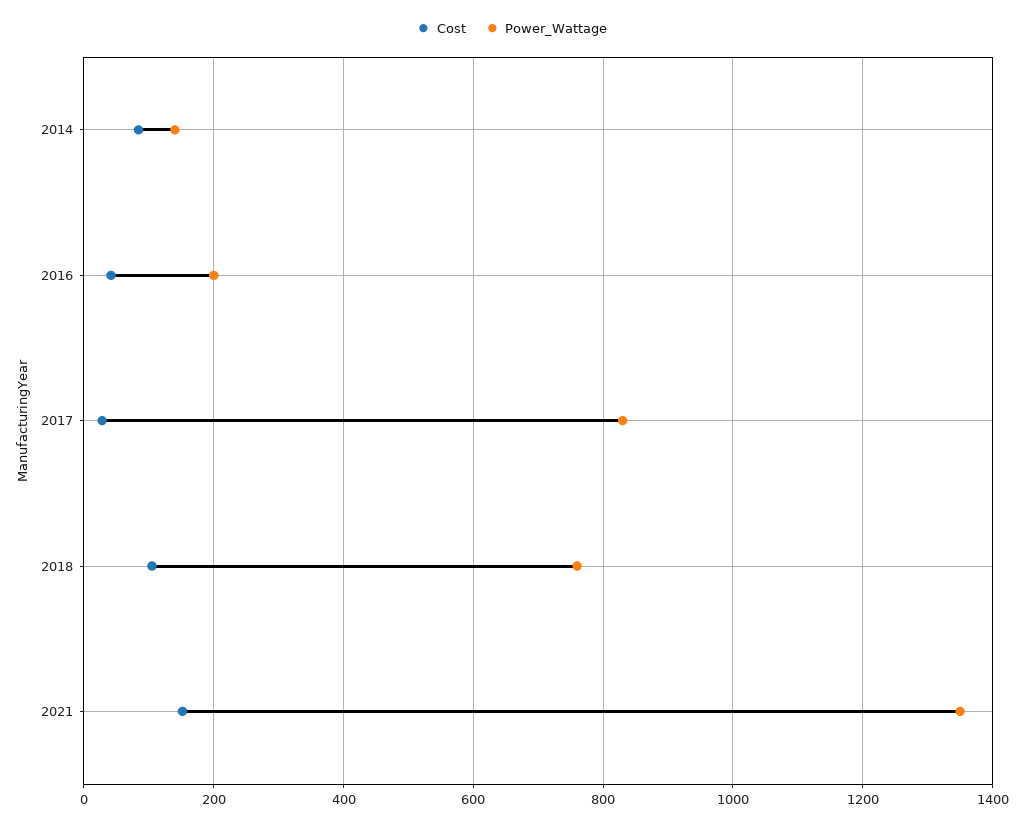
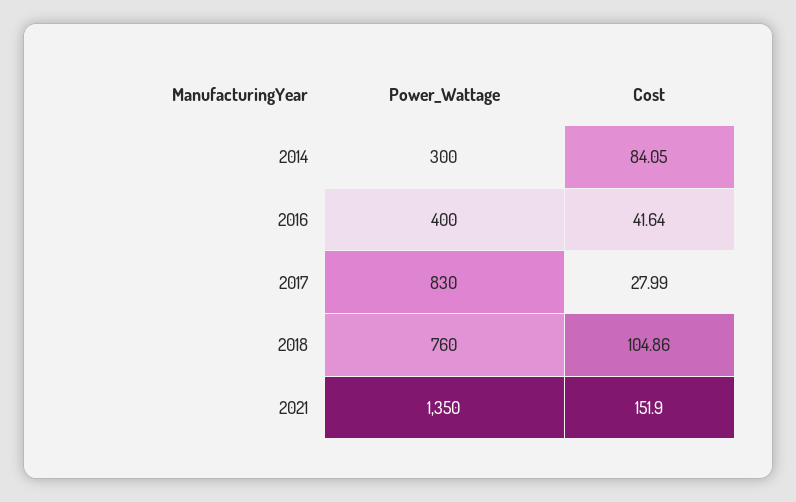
Power_Wattage, 2014: 140 -> 300
Power_Wattage, 2016: 200 -> 400

